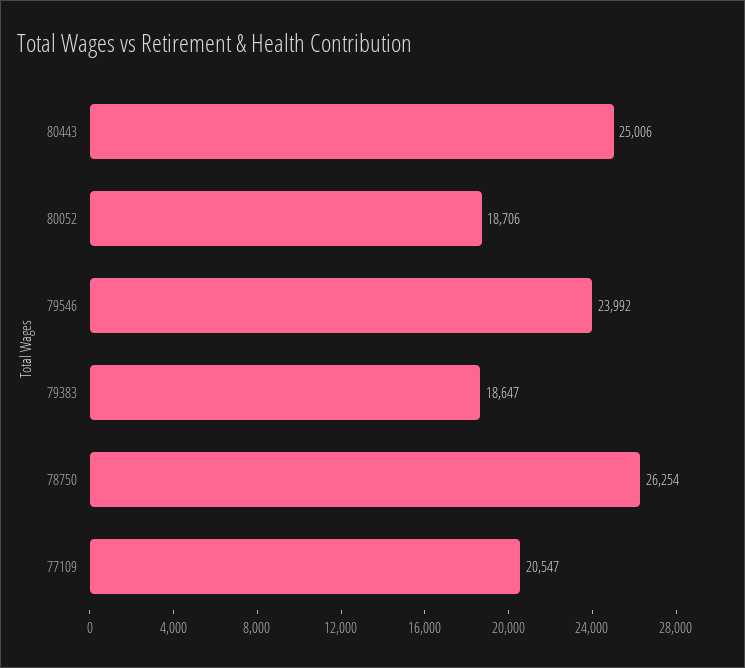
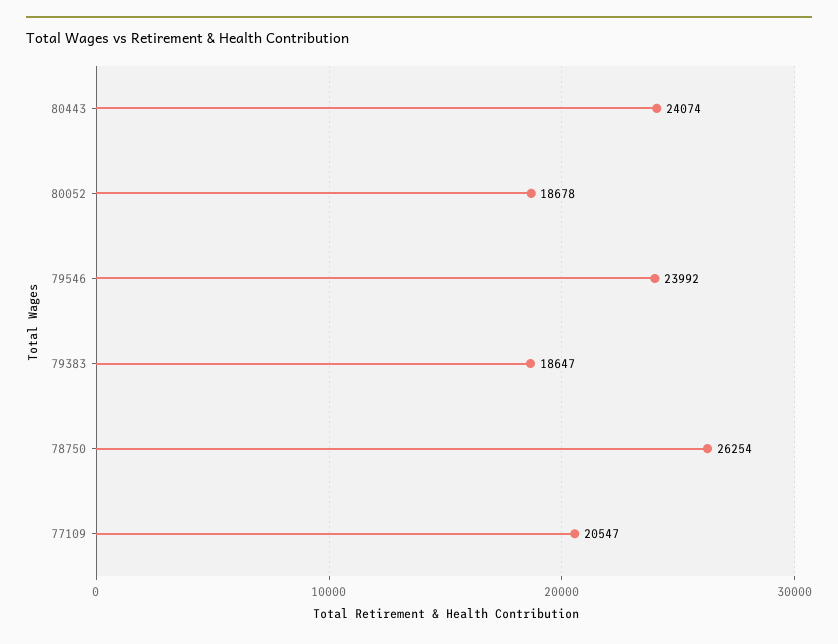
80443: 25006 -> 24074
80052: 18706 -> 18678

